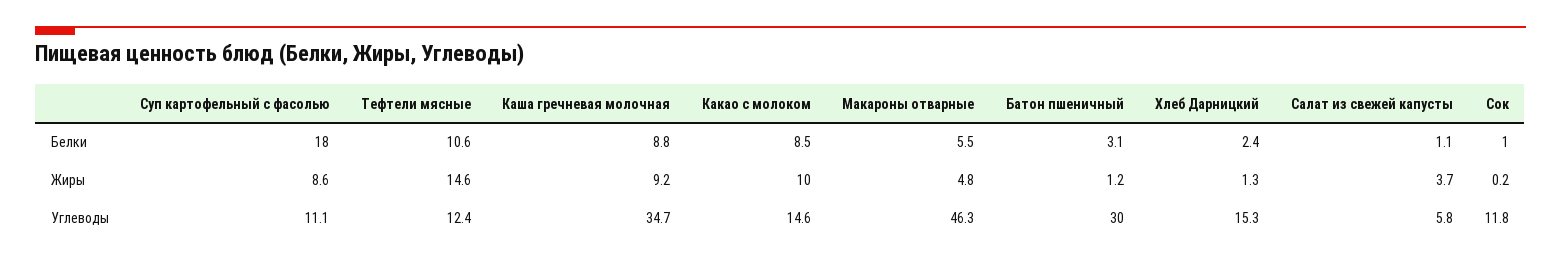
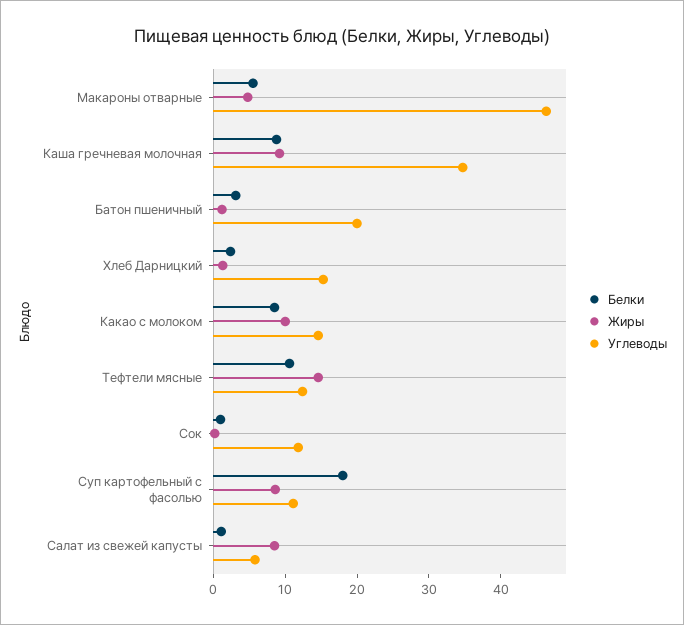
Жиры, Салат из свежей капусты: 3.7 -> 8
Углеводы, Батон пшеничный: 30 -> 20

